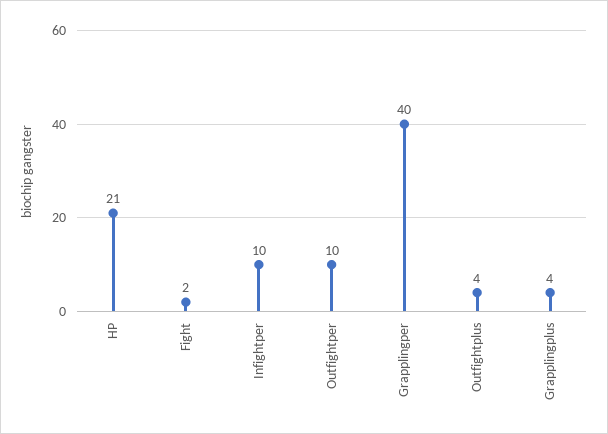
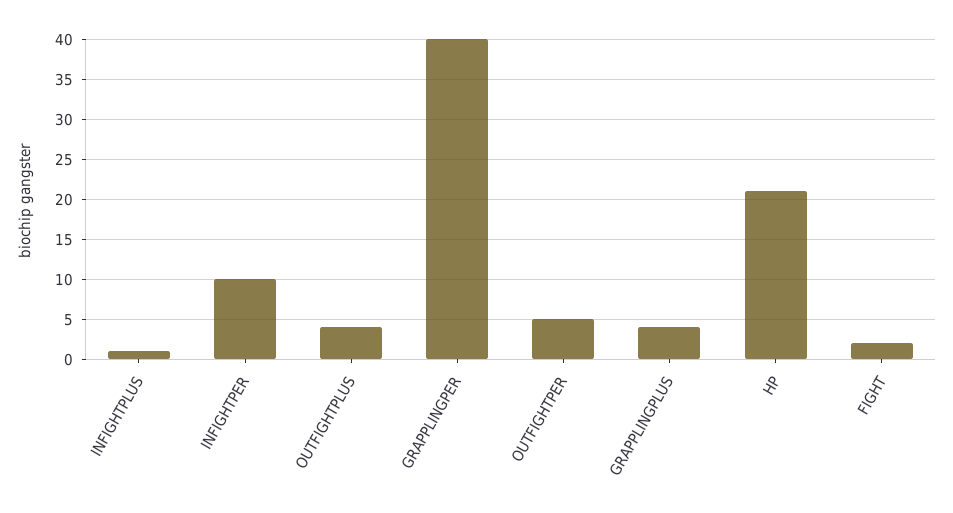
Outfightper: 10 -> 5
INFIGHTPLUS: none -> 1

